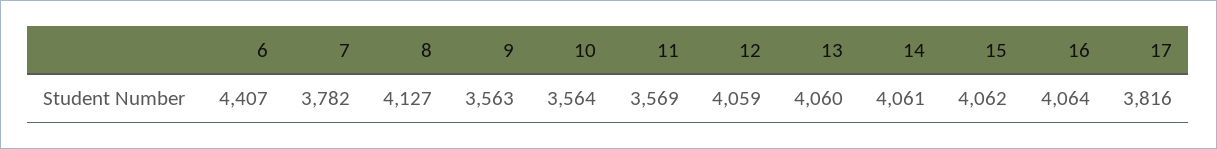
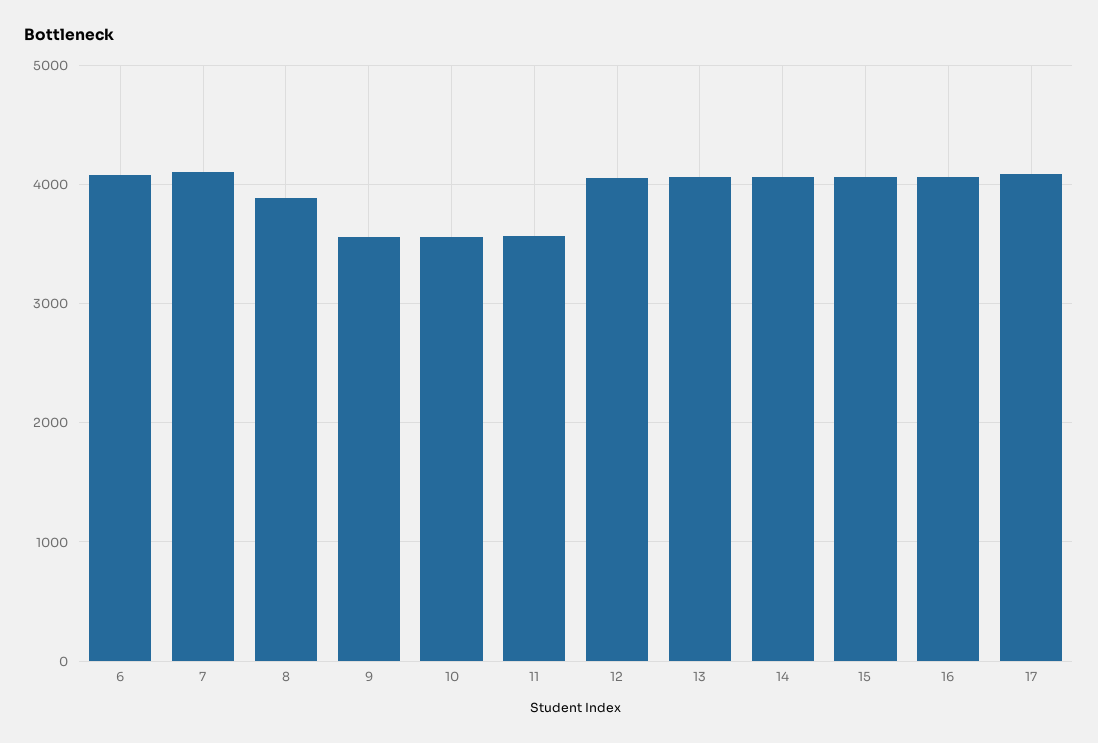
6: 4407 -> 4100
7: 3782 -> 4100
8: 4127 -> 3900
17: 3816 -> 4100

